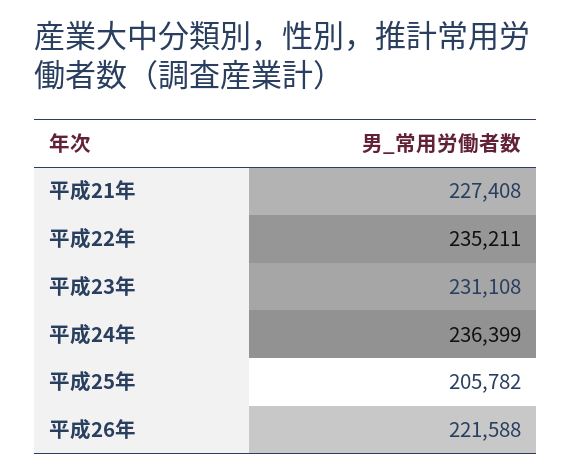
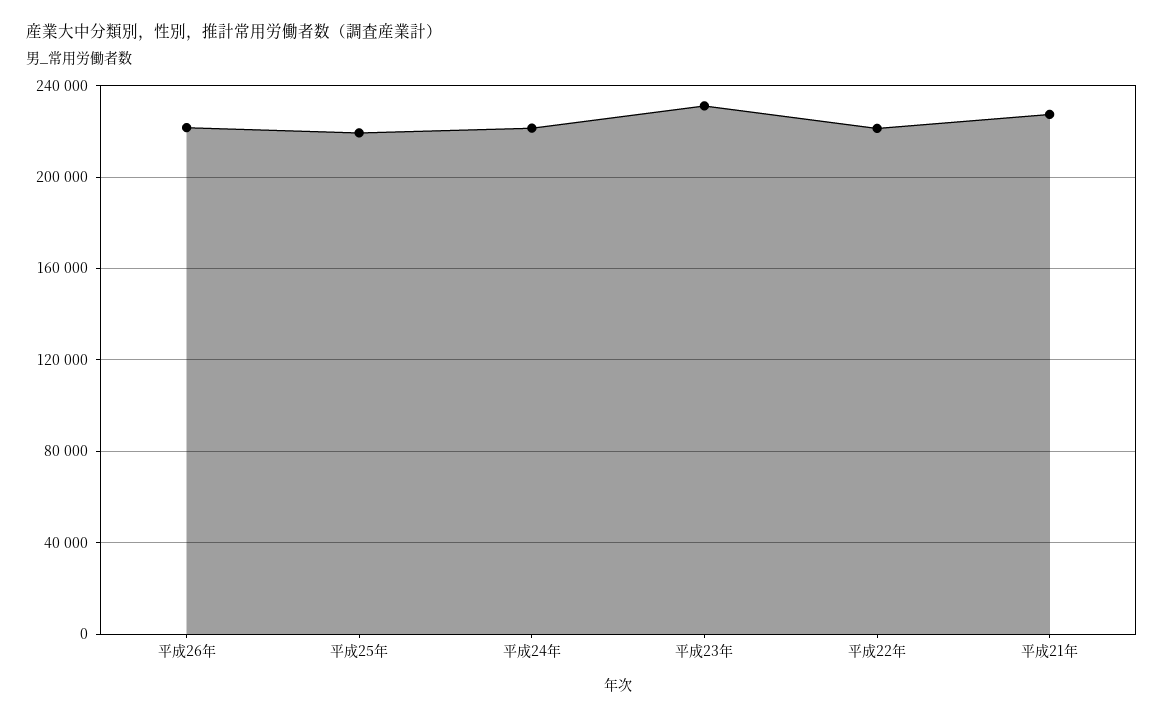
平成22年: 235211 -> 220000
平成24年: 236399 -> 220000
平成25年: 205782 -> 220000

